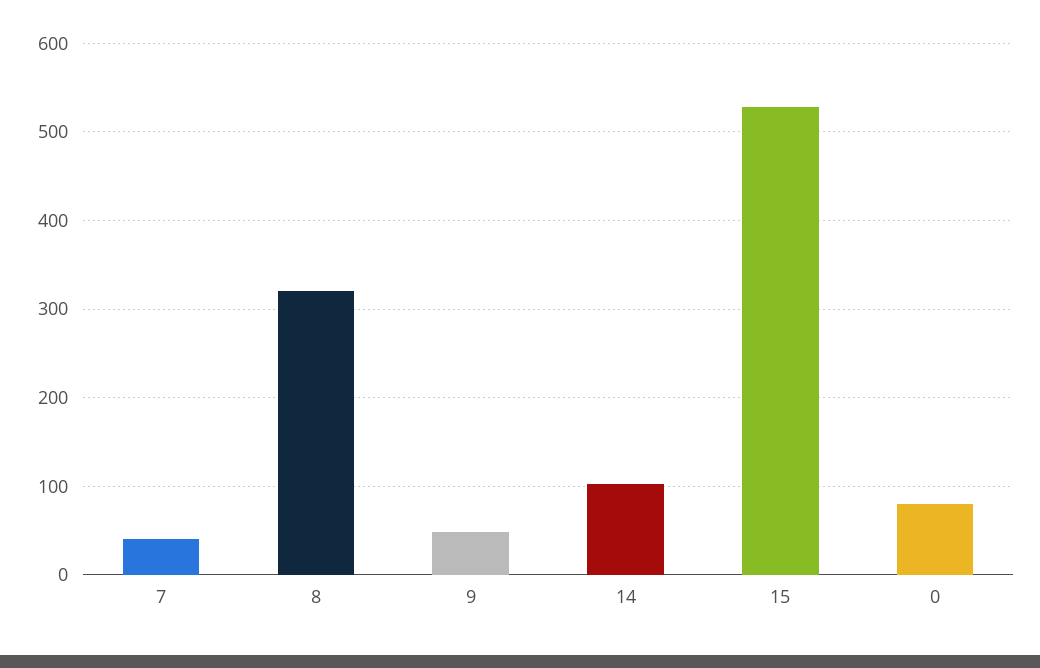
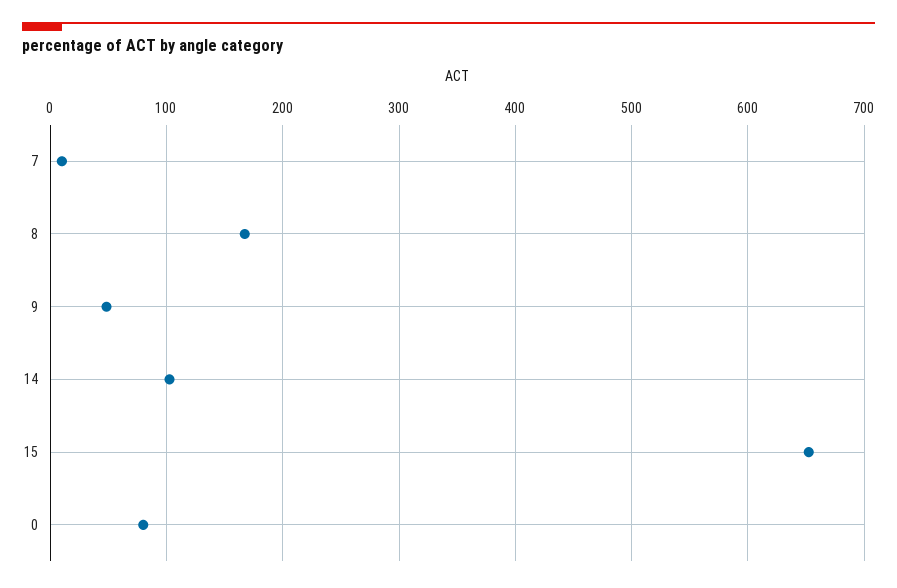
7: 40 -> 10
8: 320 -> 170
15: 530 -> 650

